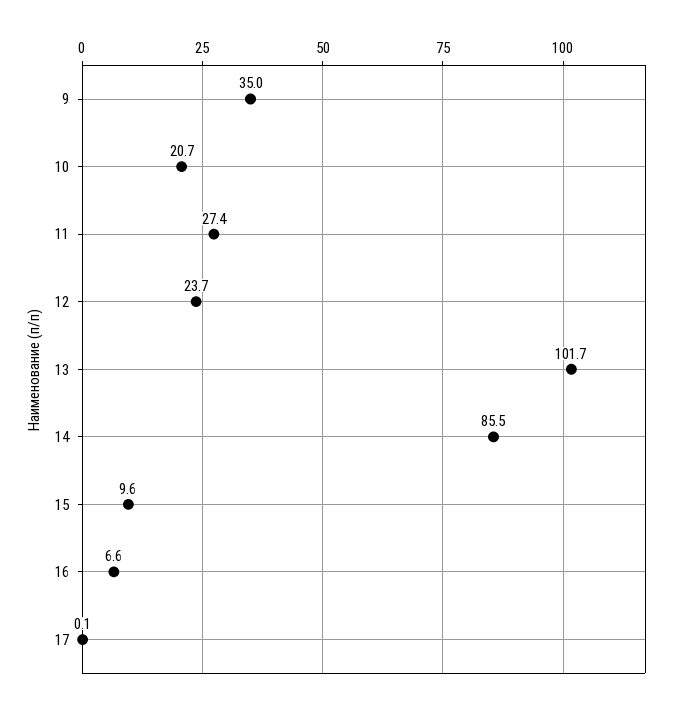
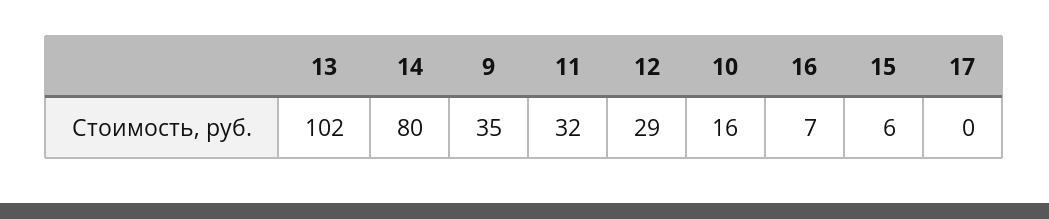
10: 20.7 -> 16
11: 27.4 -> 32
12: 23.7 -> 29
14: 85.5 -> 80
15: 9.6 -> 6

